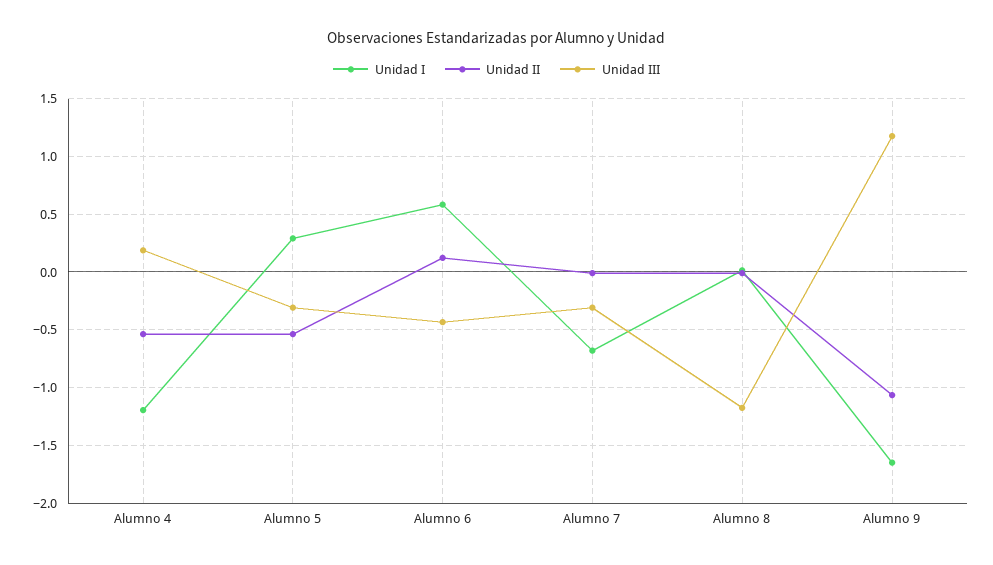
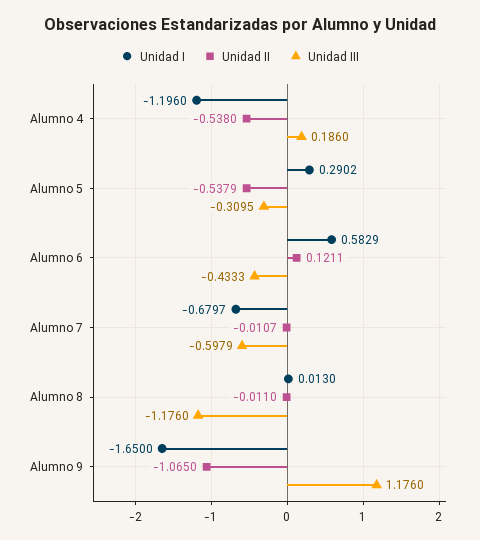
Unidad III, Alumno 7: -0.3 -> -0.5979

